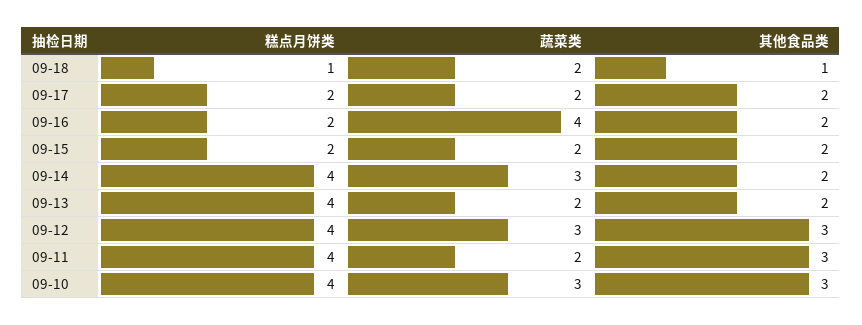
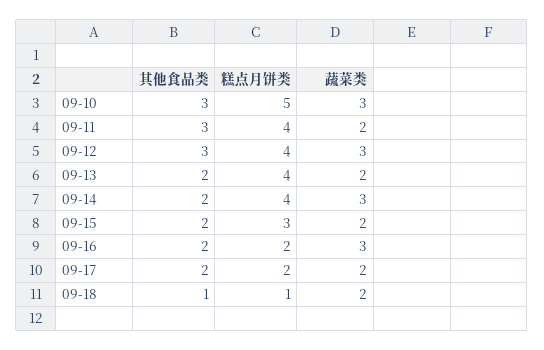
蔬菜类, 09-16: 4 -> 3
糕点月饼类, 09-15: 2 -> 3
糕点月饼类, 09-10: 4 -> 5

